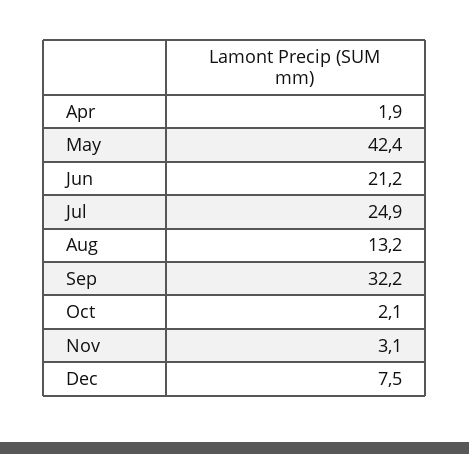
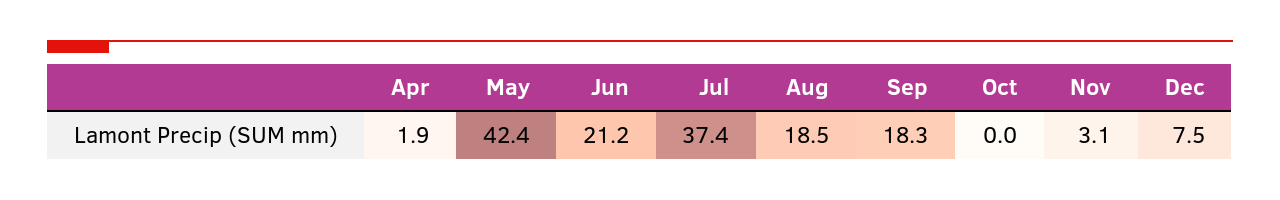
Jul: 24.9 -> 37.4
Aug: 13.2 -> 18.5
Sep: 32.2 -> 18.3
Oct: 2.1 -> 0

